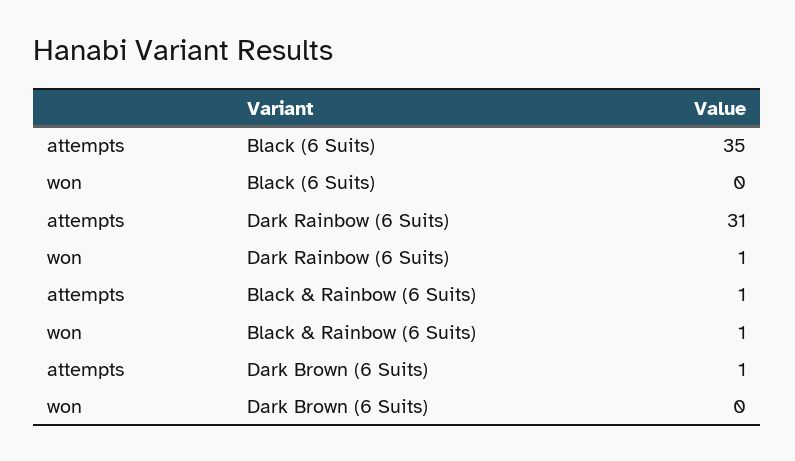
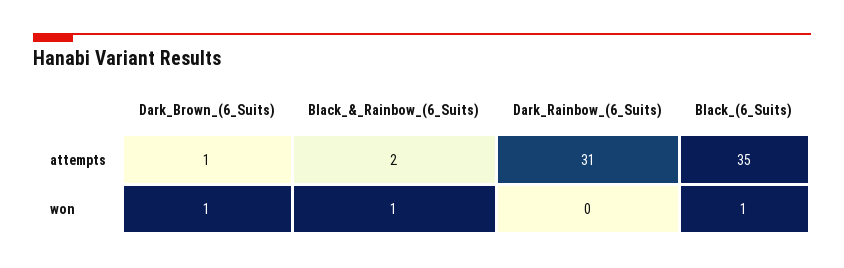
won, Black (6 Suits): 0 -> 1
won, Dark Rainbow (6 Suits): 1 -> 0
attempts, Black & Rainbow (6 Suits): 1 -> 2
won, Dark Brown (6 Suits): 0 -> 1

